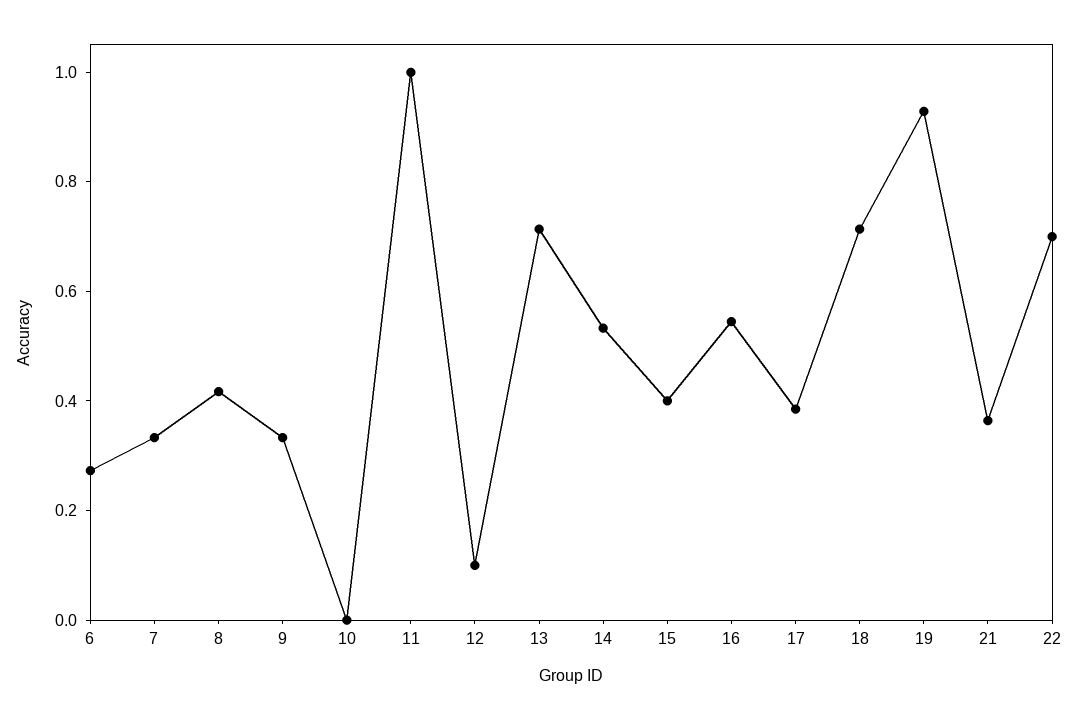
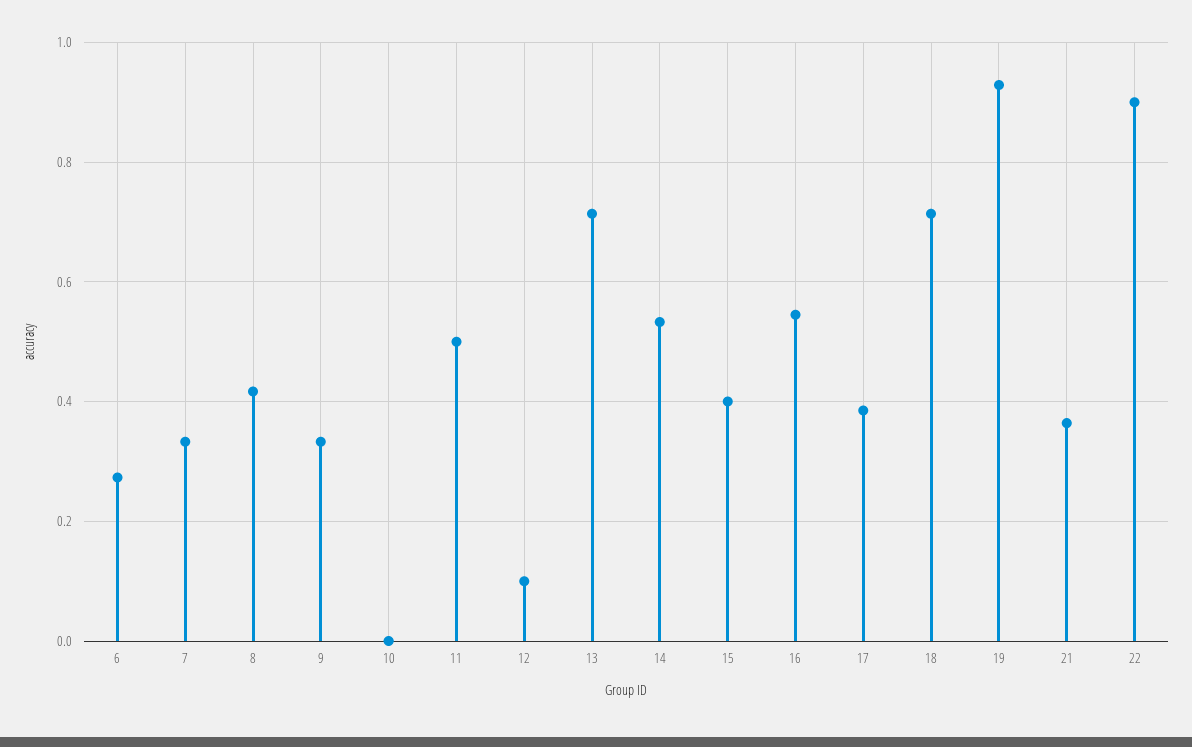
11: 1 -> 0.5
22: 0.7 -> 0.9

